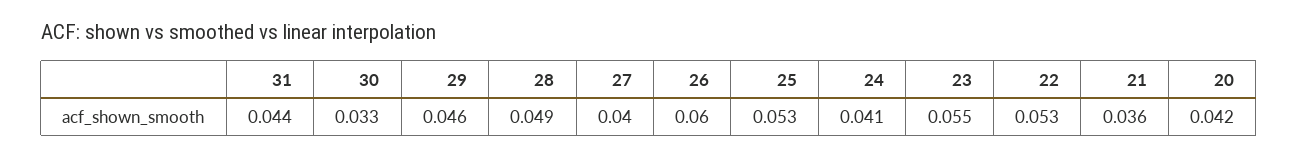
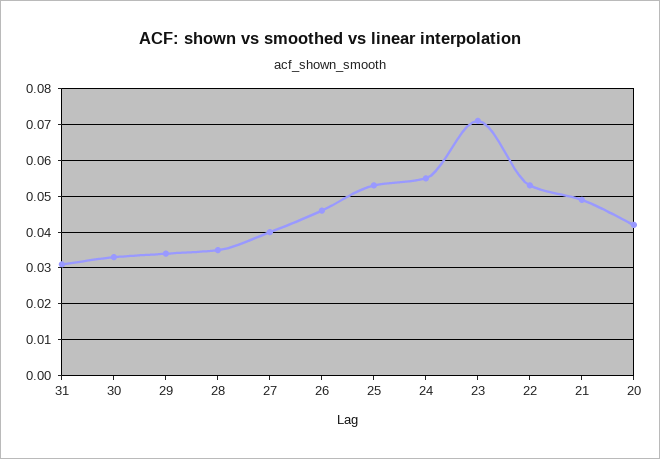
31: 0.044 -> 0.03
29: 0.046 -> 0.035
28: 0.049 -> 0.035
26: 0.06 -> 0.045
24: 0.041 -> 0.055
23: 0.055 -> 0.07
21: 0.036 -> 0.05

